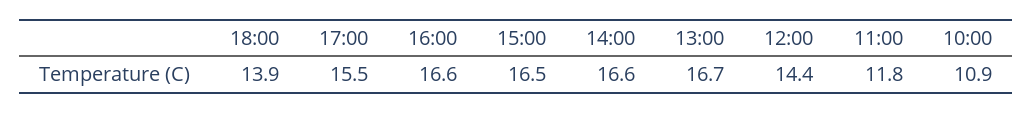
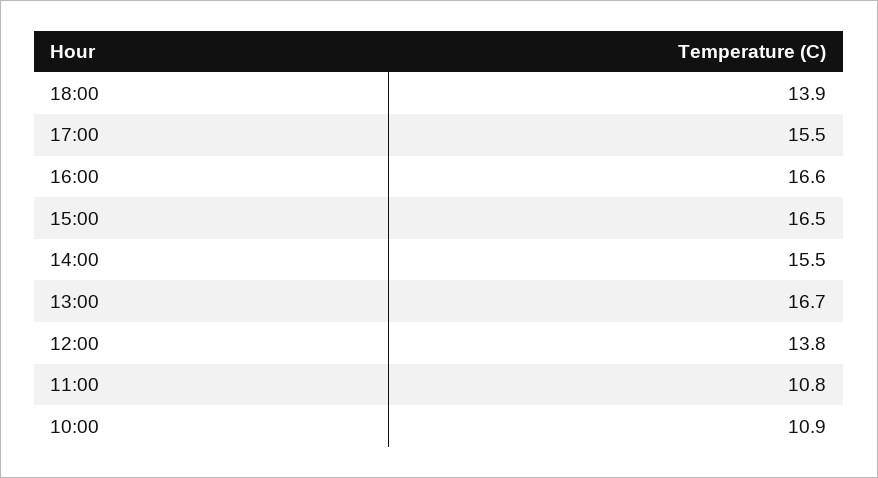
14:00: 16.6 -> 15.5
12:00: 14.4 -> 13.8
11:00: 11.8 -> 10.8

